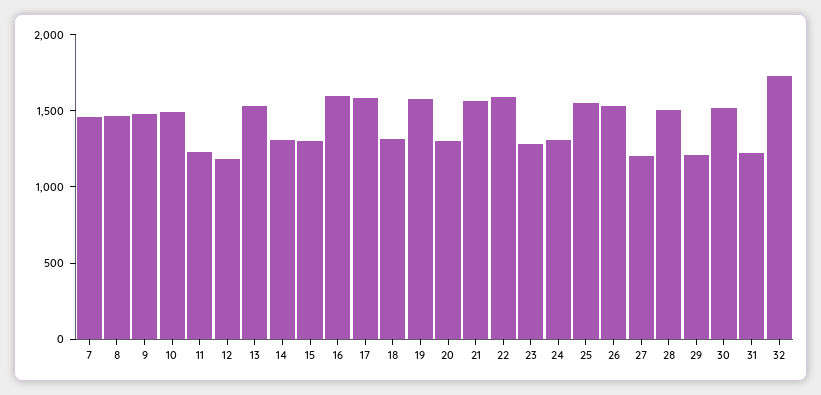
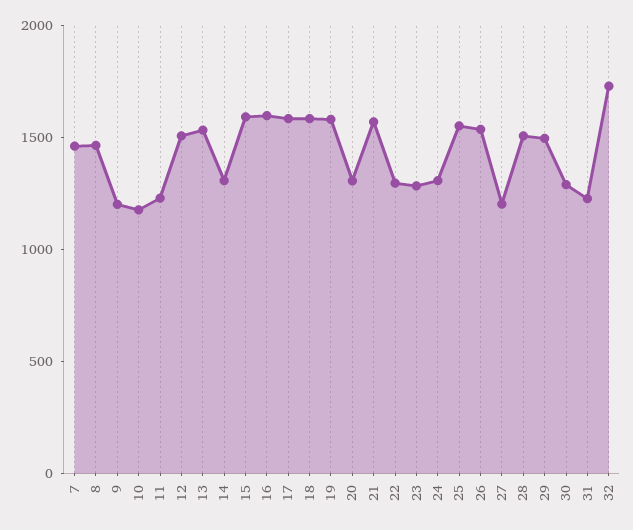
9: 1500 -> 1200
10: 1500 -> 1200
12: 1200 -> 1500
15: 1300 -> 1600
18: 1300 -> 1600
22: 1600 -> 1300
29: 1200 -> 1500
30: 1500 -> 1300

